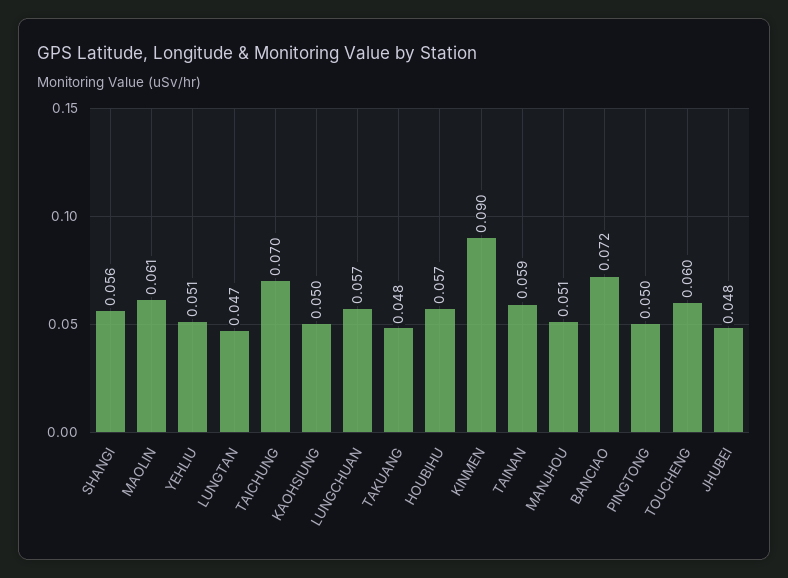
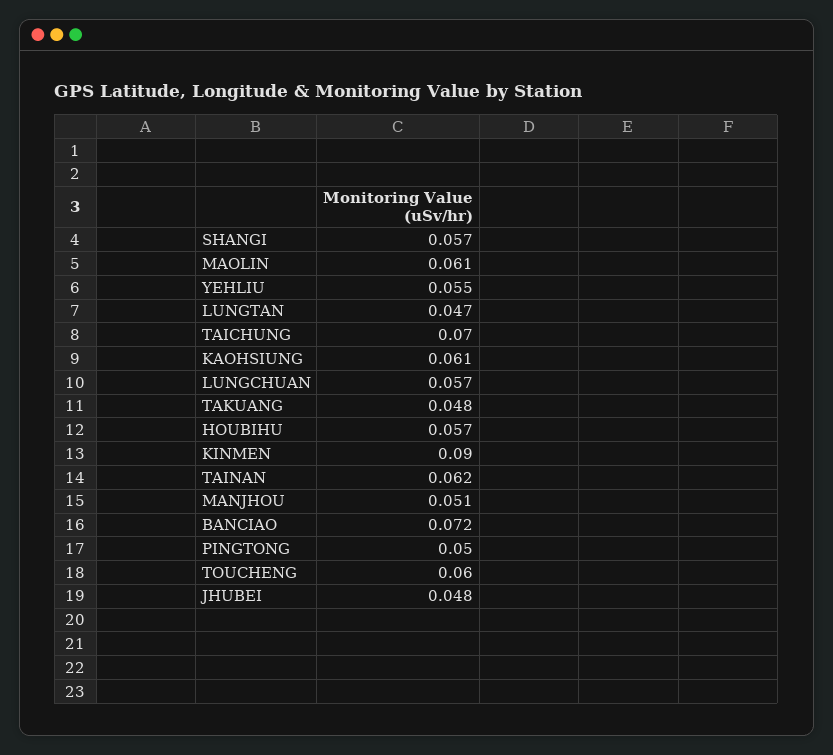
SHANGI: 0.056 -> 0.057
YEHLIU: 0.051 -> 0.055
KAOHSIUNG: 0.05 -> 0.061
TAINAN: 0.059 -> 0.062

